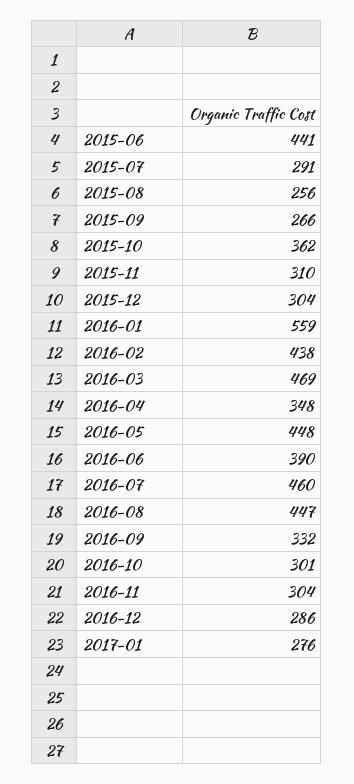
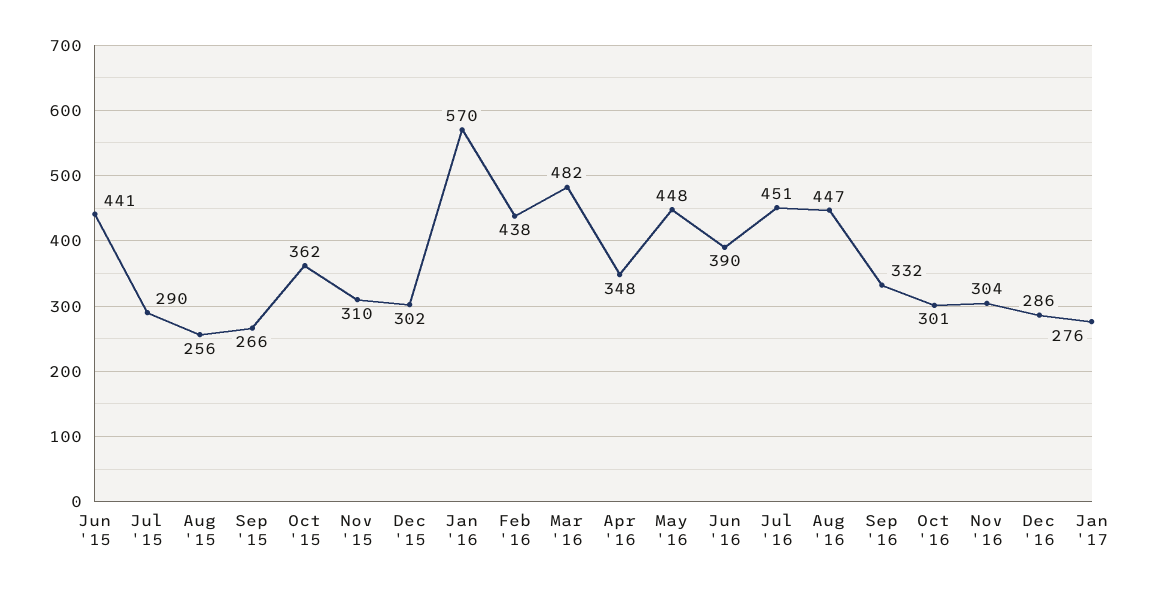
2015-07: 291 -> 290
2015-12: 304 -> 302
2016-01: 559 -> 570
2016-03: 469 -> 482
2016-07: 460 -> 451

